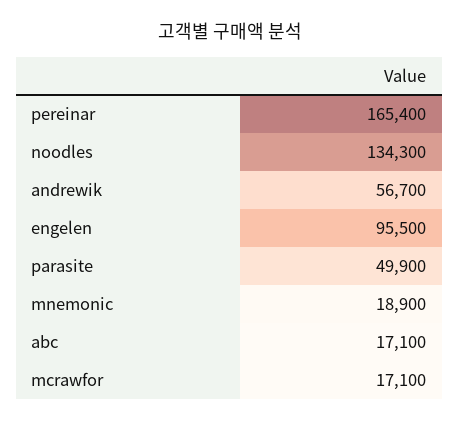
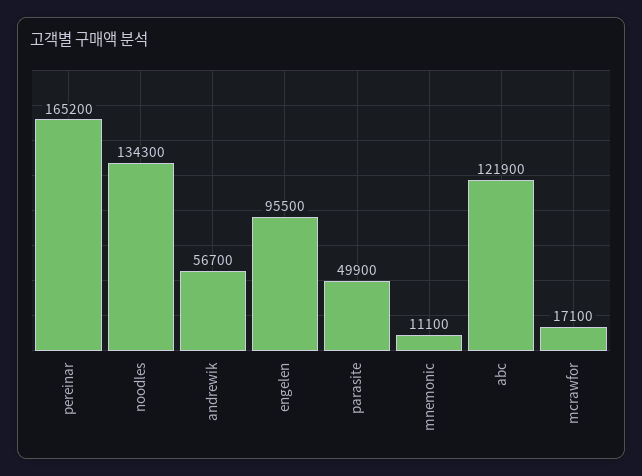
pereinar: 165400 -> 165200
mnemonic: 18900 -> 11100
abc: 17100 -> 121900

